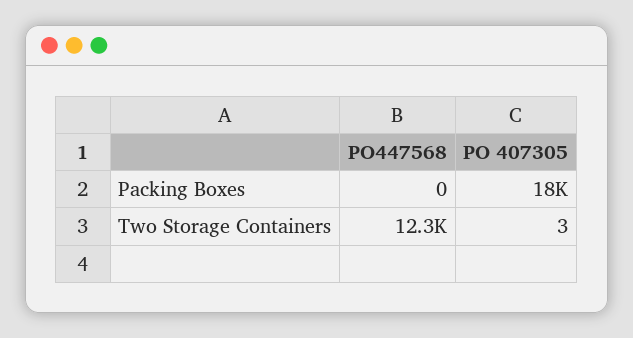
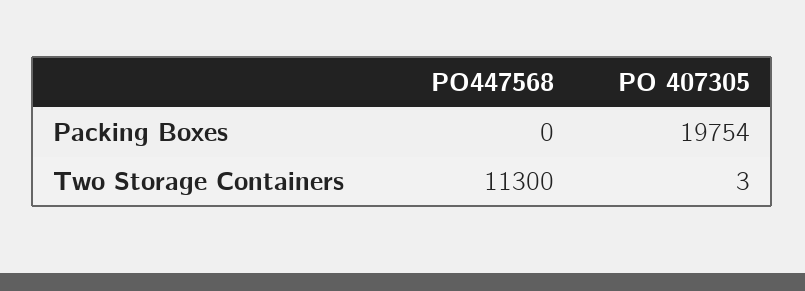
PO 407305, Packing Boxes: 18000 -> 19754
PO447568, Two Storage Containers: 12300 -> 11300

